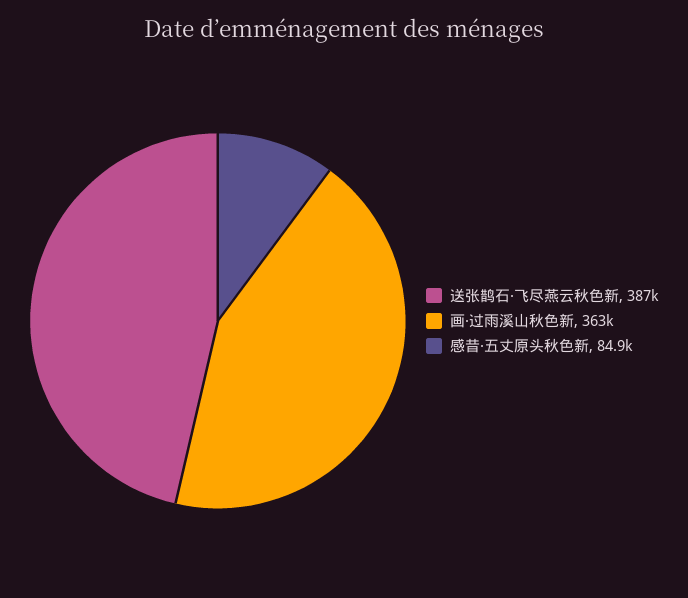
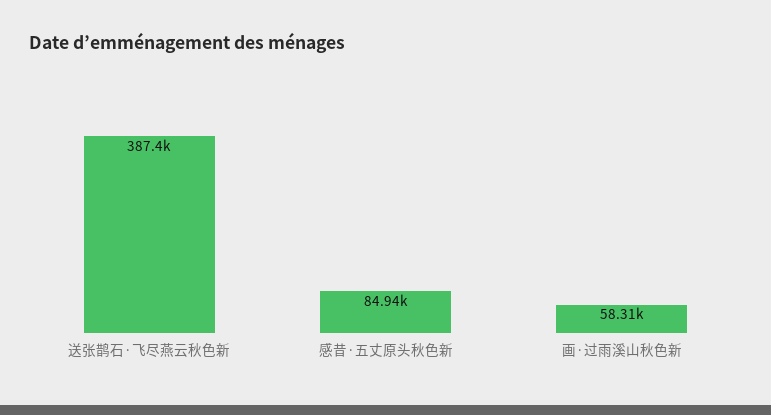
画·过雨溪山秋色新: 363000 -> 58310

